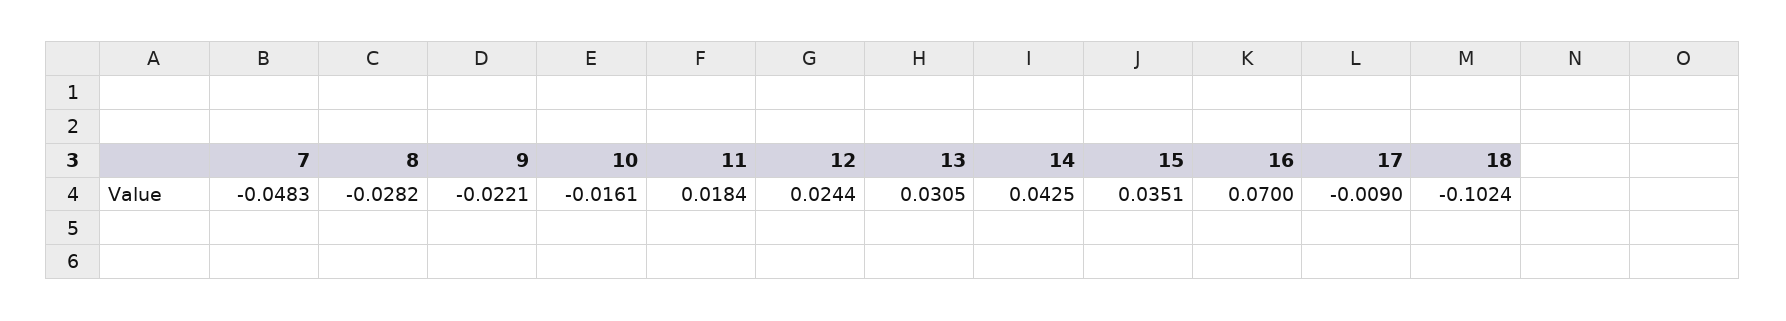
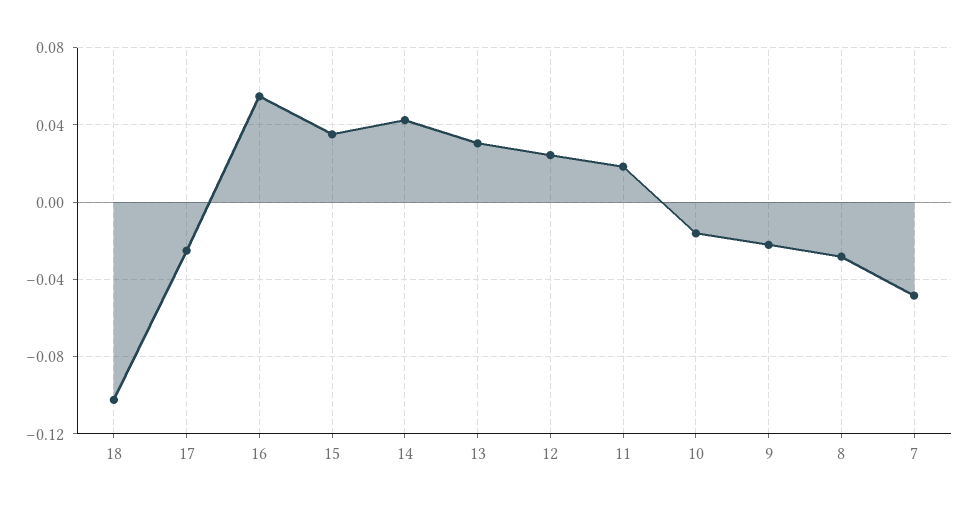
16: 0.07 -> 0.055
17: -0.009 -> -0.025

